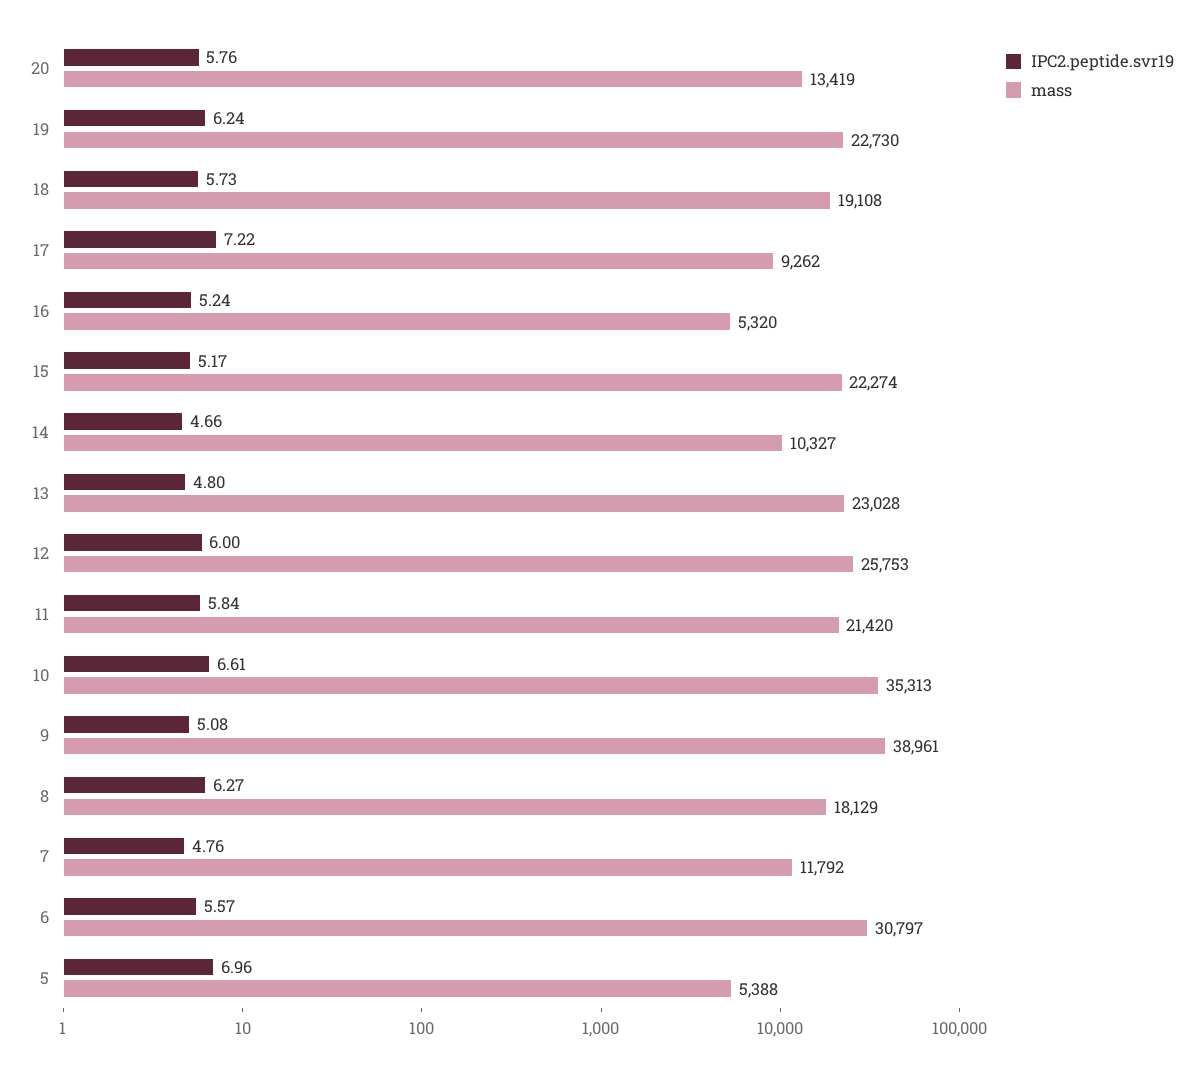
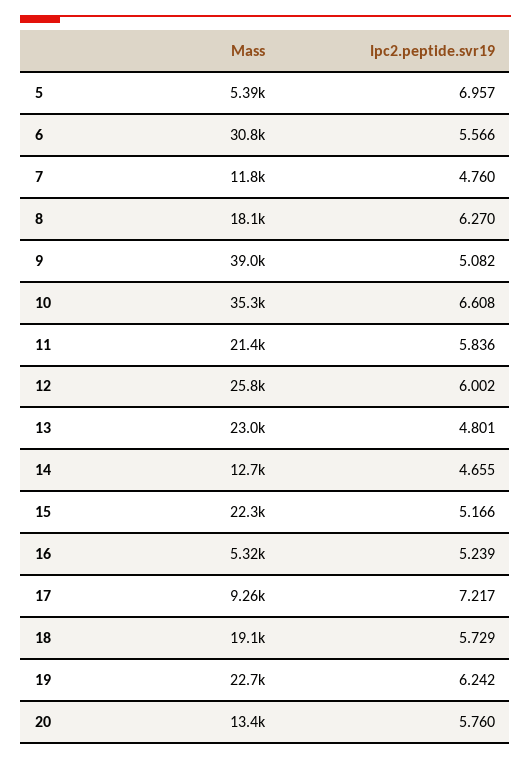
mass, 14: 10327 -> 12700

